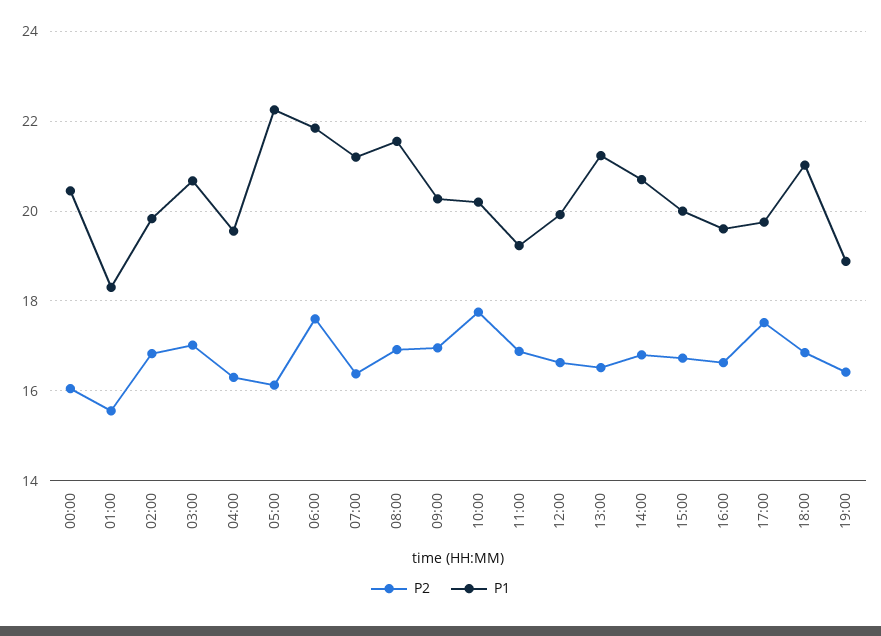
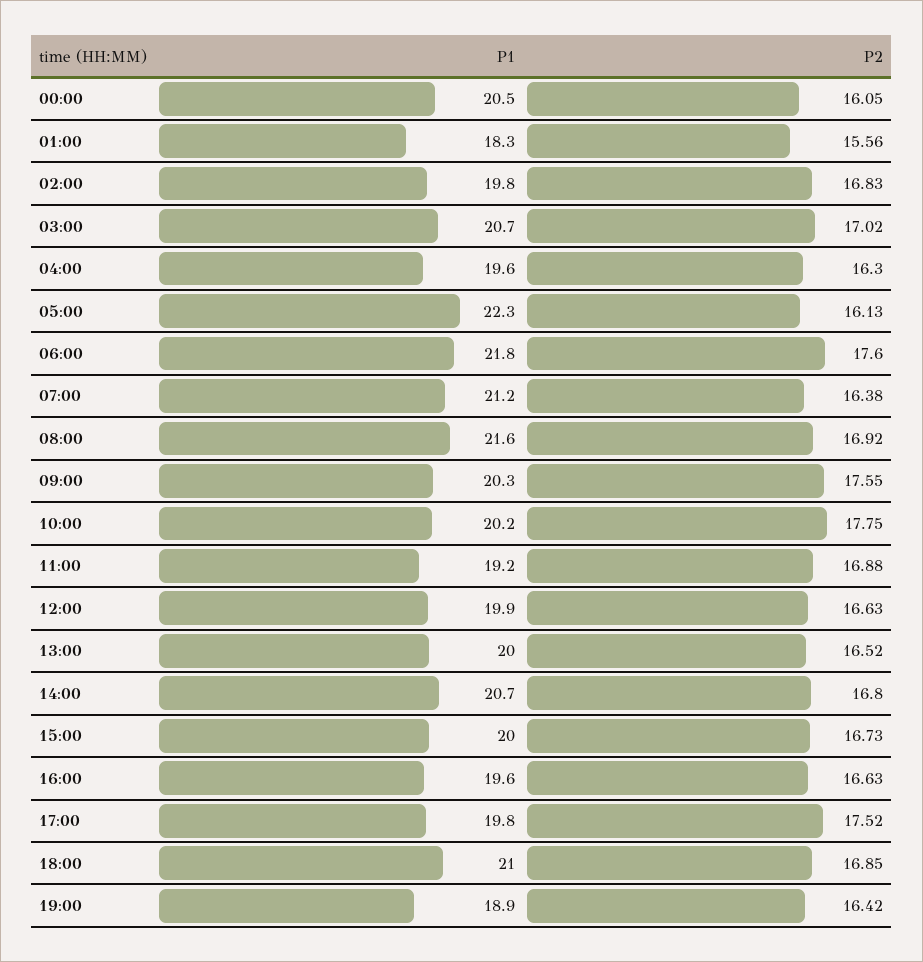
P2, 09:00: 17 -> 17.55
P1, 13:00: 21.2 -> 20

